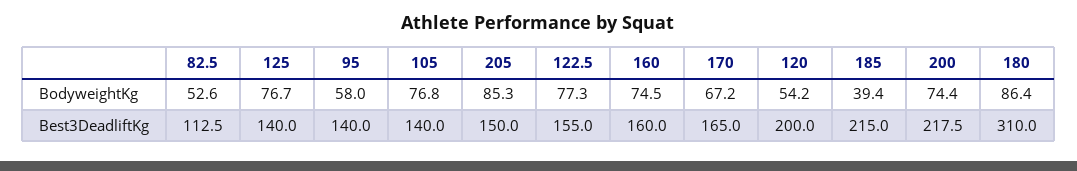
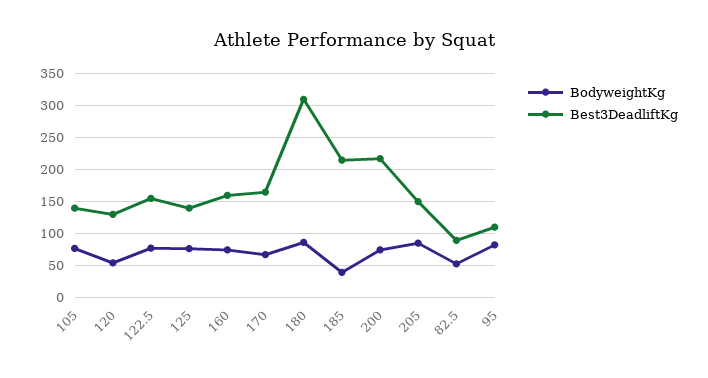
BodyweightKg, 95: 58 -> 80
Best3DeadliftKg, 82.5: 112.5 -> 90
Best3DeadliftKg, 95: 140 -> 110
Best3DeadliftKg, 120: 200 -> 130

